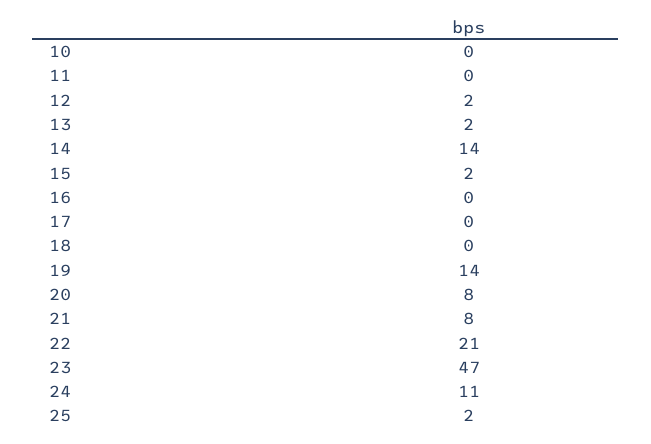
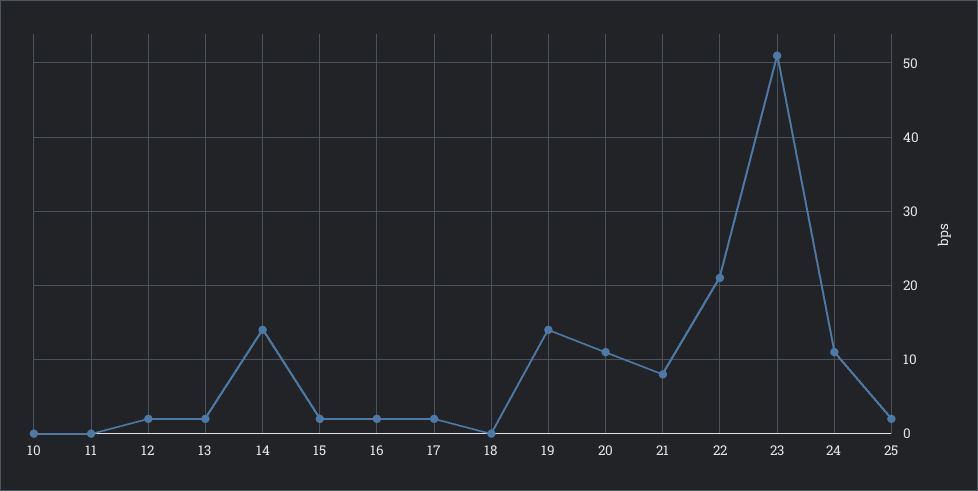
16: 0 -> 2
17: 0 -> 2
20: 8 -> 11
23: 47 -> 51

